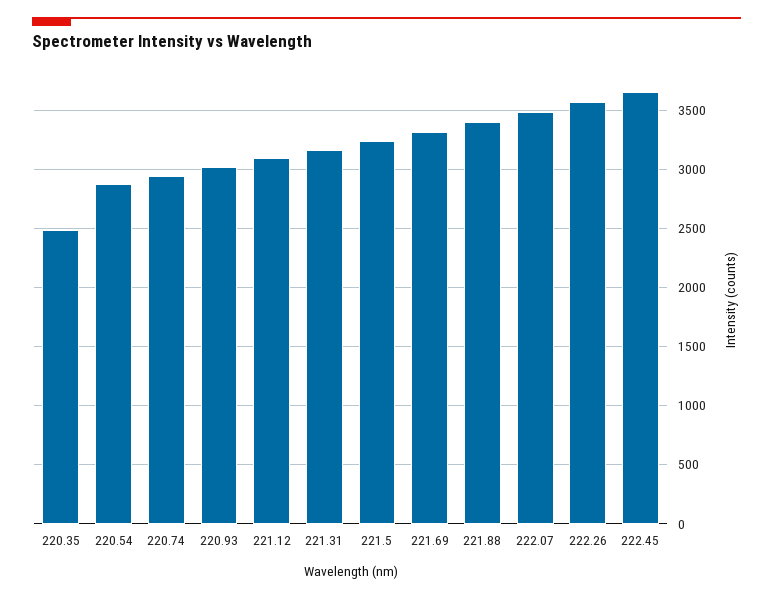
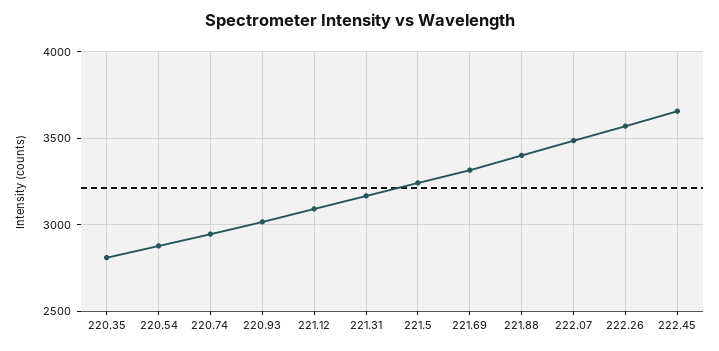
220.35: 2500 -> 2800

